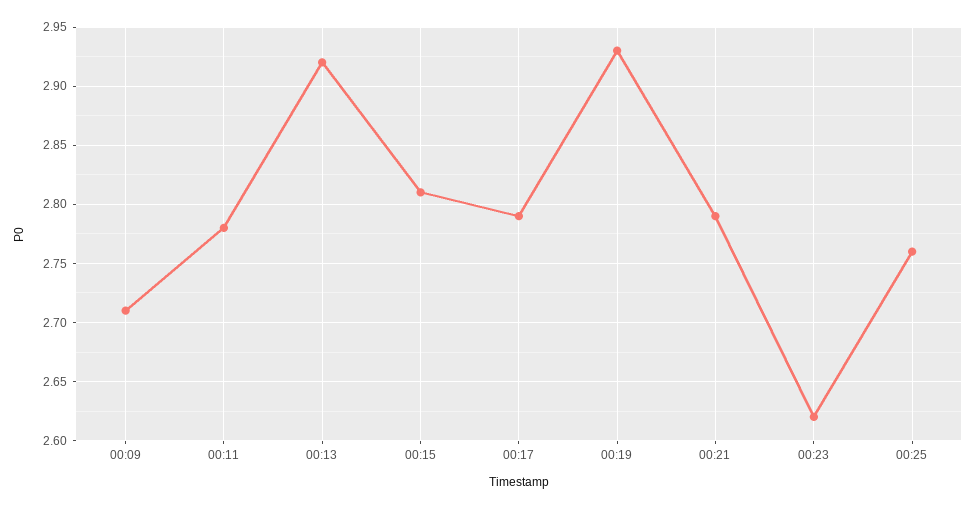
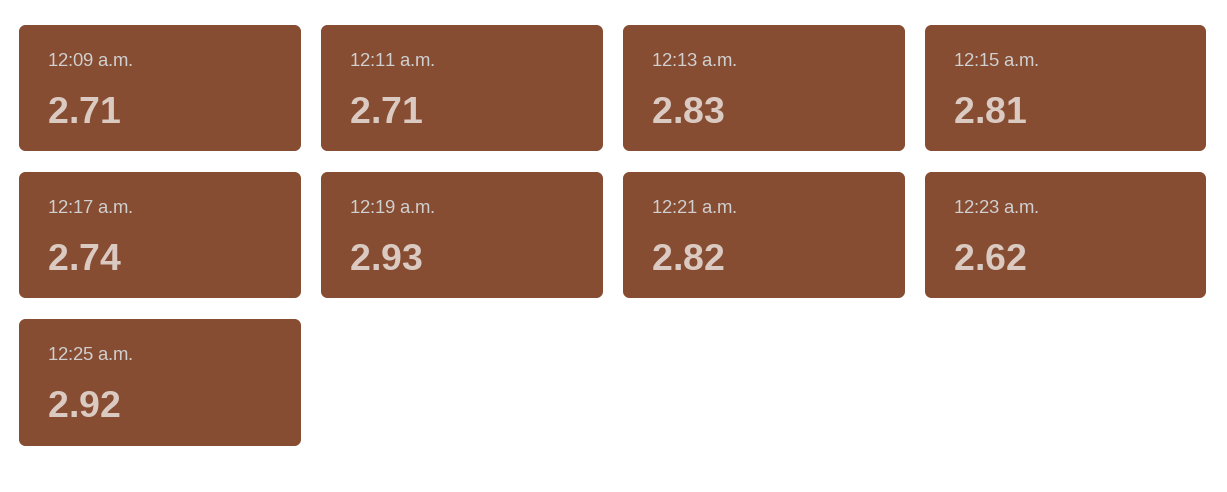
00:11: 2.78 -> 2.71
00:13: 2.92 -> 2.83
00:17: 2.79 -> 2.74
00:21: 2.79 -> 2.82
00:25: 2.76 -> 2.92

